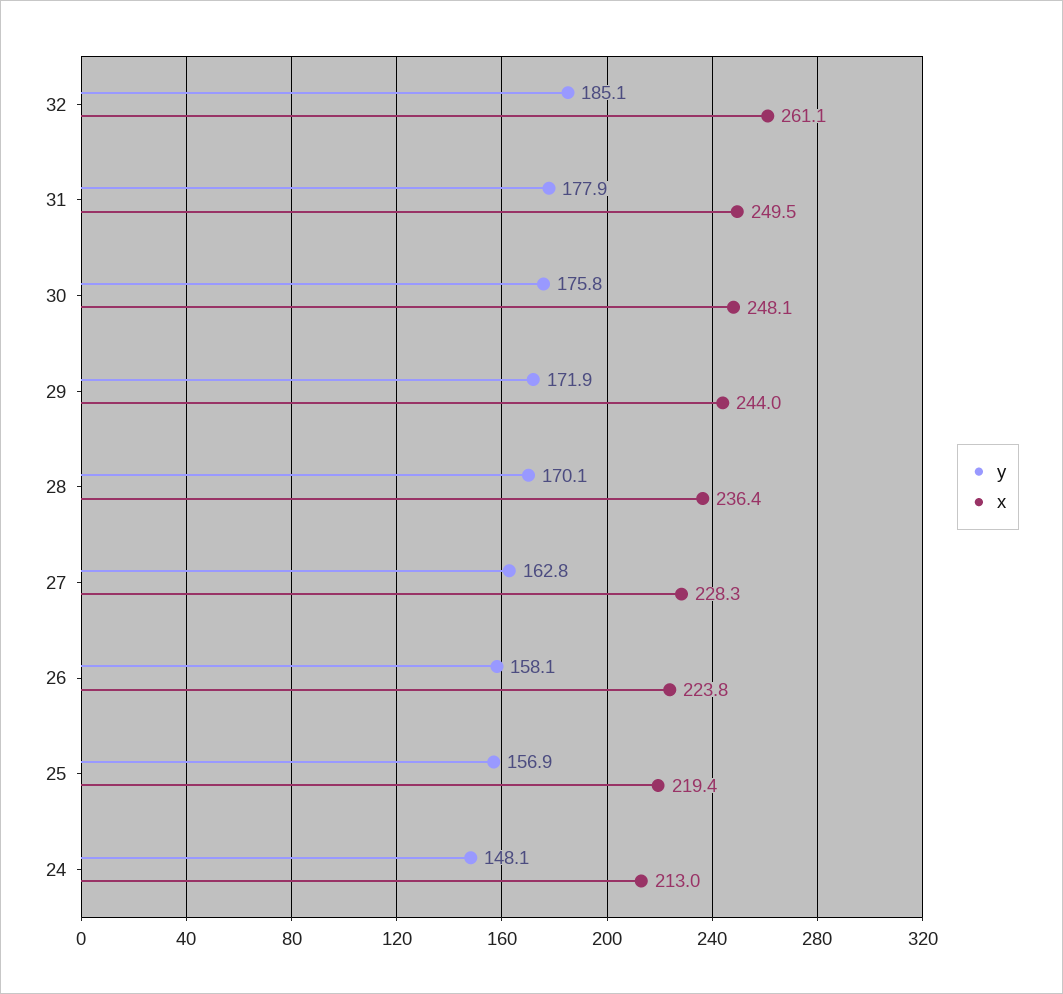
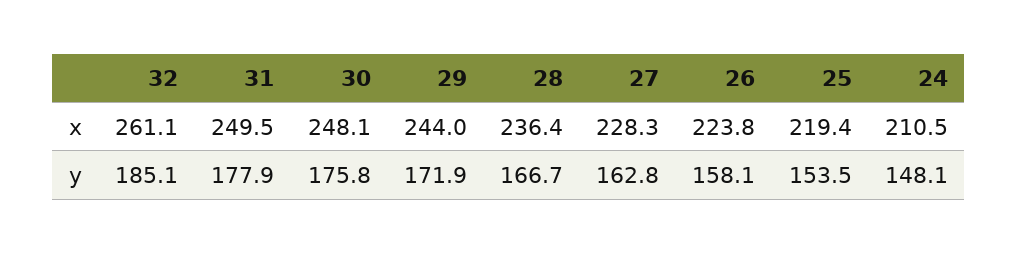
y, 28: 170.1 -> 166.7
y, 25: 156.9 -> 153.5
x, 24: 213 -> 210.5

